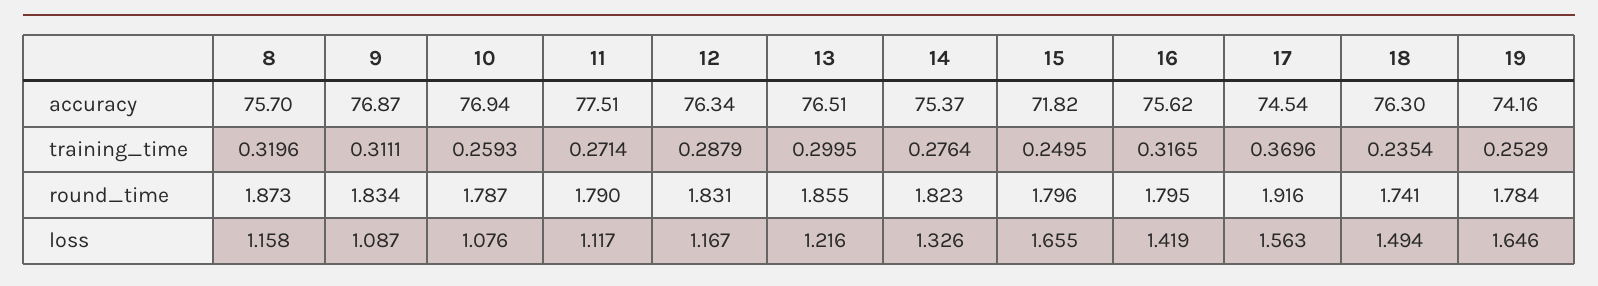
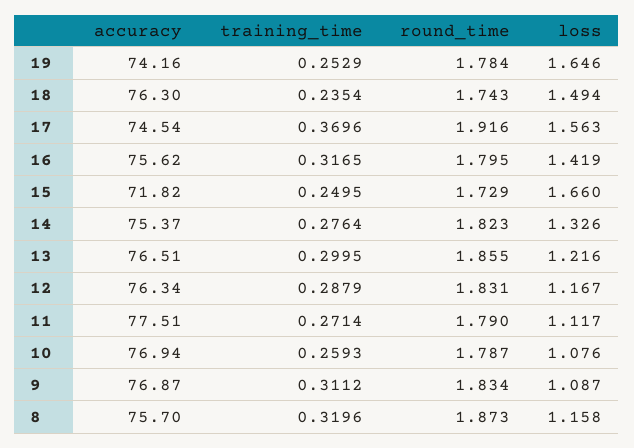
9, training_time: 0.3111 -> 0.3112
15, round_time: 1.796 -> 1.729
18, round_time: 1.741 -> 1.743
15, loss: 1.655 -> 1.66

